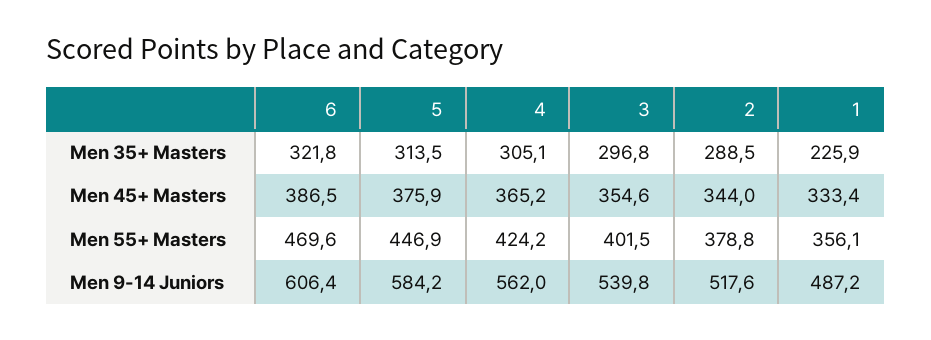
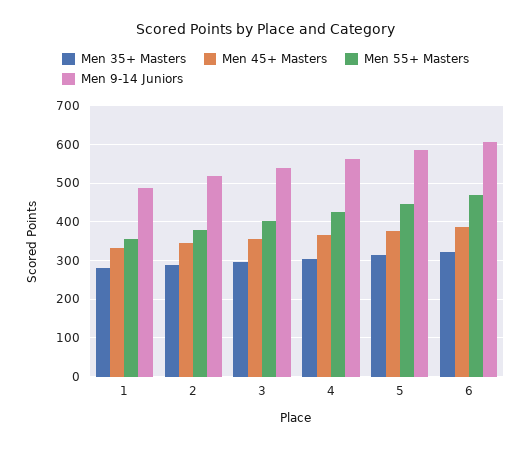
Men 35+ Masters, 1: 225.9 -> 280

